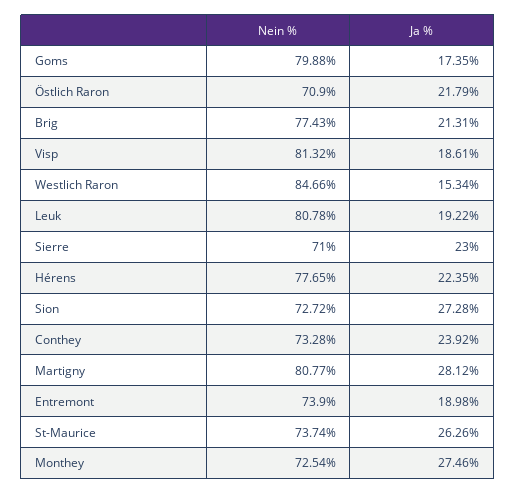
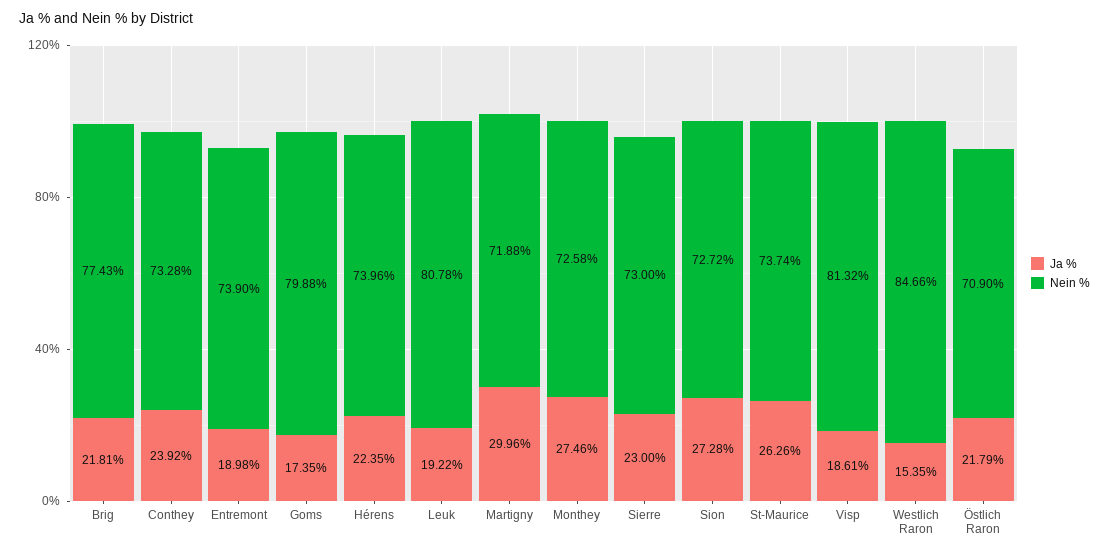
Ja %, Brig: 21.31 -> 21.81
Ja %, Westlich Raron: 15.34 -> 15.35
Nein %, Sierre: 71 -> 73
Nein %, Hérens: 77.65 -> 73.96
Nein %, Martigny: 80.77 -> 71.88
Ja %, Martigny: 28.12 -> 29.96
Nein %, Monthey: 72.54 -> 72.58

